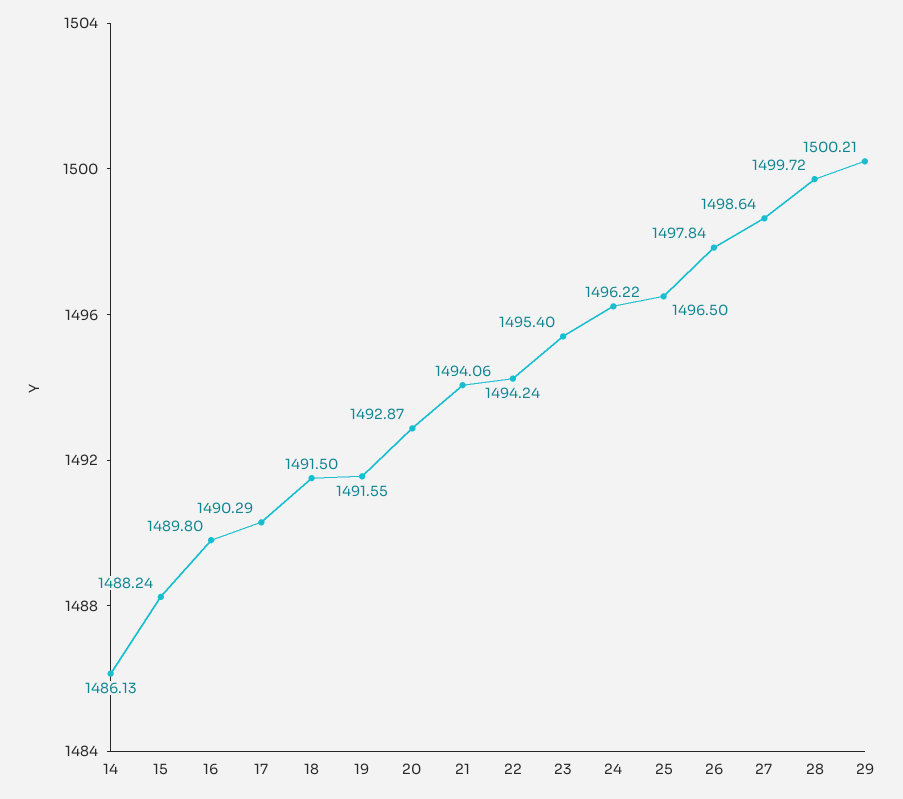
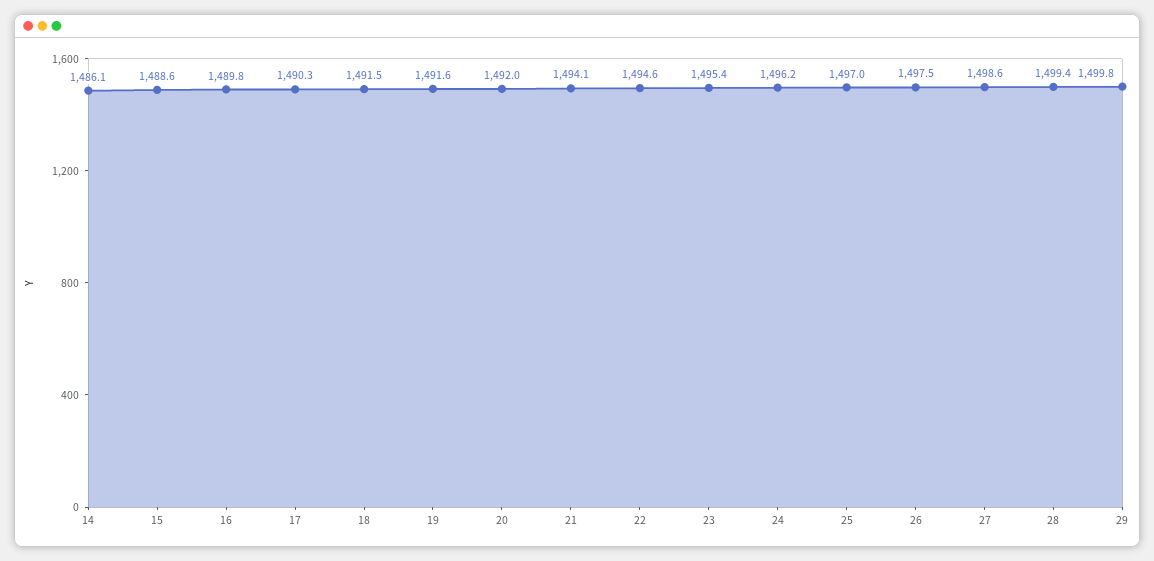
15: 1488.24 -> 1488.6
20: 1492.87 -> 1492
22: 1494.24 -> 1494.6
25: 1496.5 -> 1497
26: 1497.84 -> 1497.5
28: 1499.72 -> 1499.4
29: 1500.21 -> 1499.8

